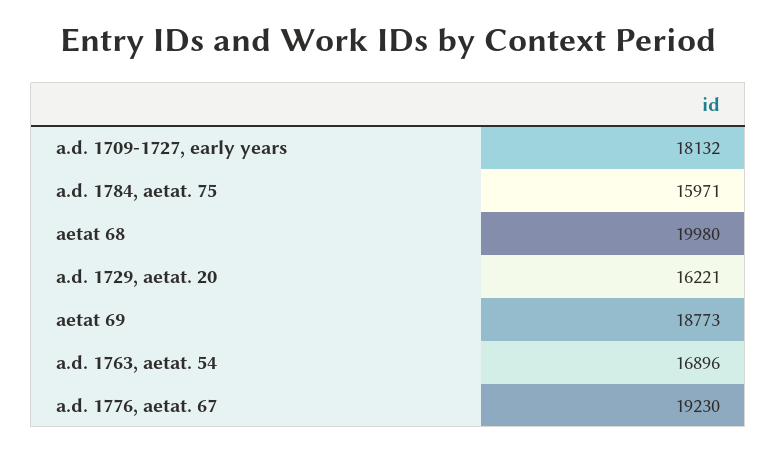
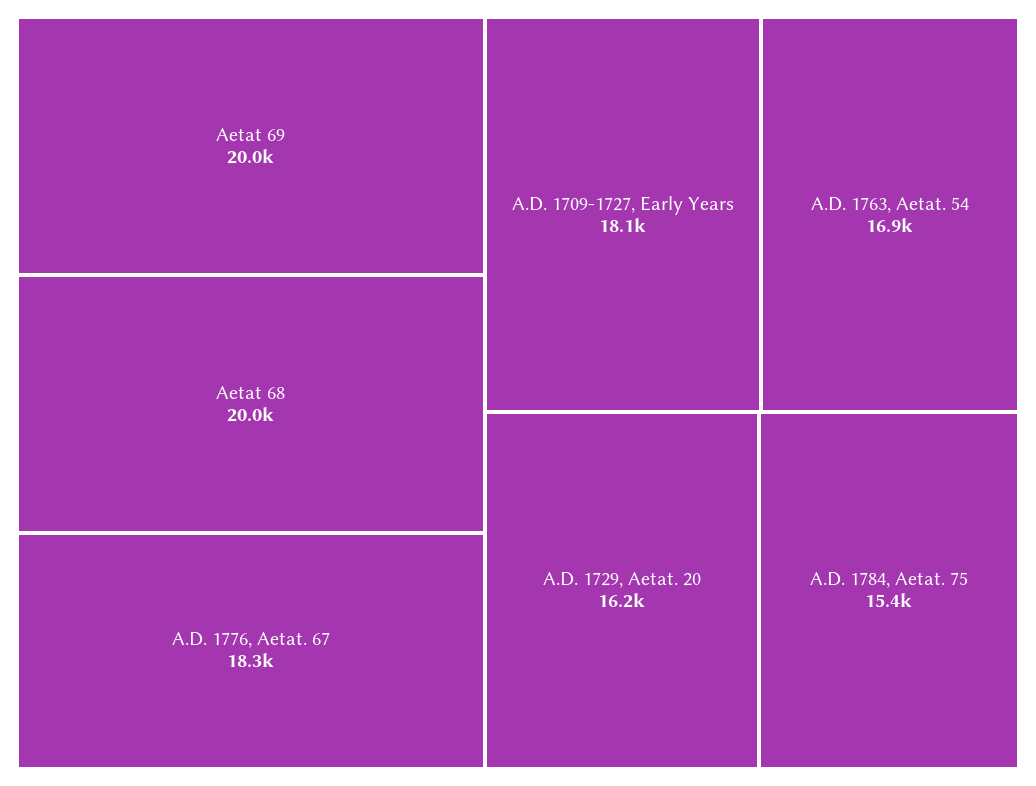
a.d. 1784, aetat. 75: 15971 -> 15400
aetat 69: 18773 -> 20000
a.d. 1776, aetat. 67: 19230 -> 18300

